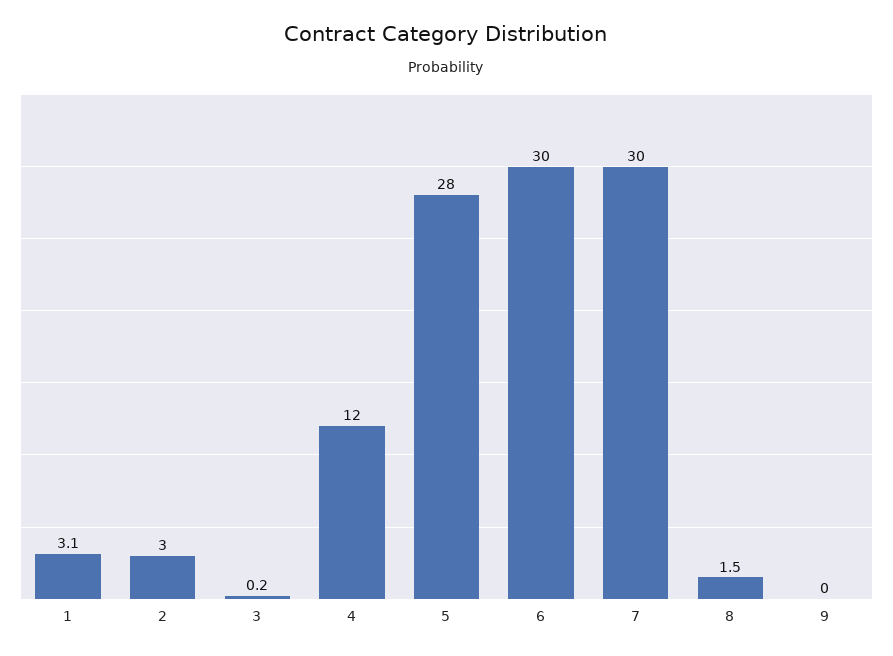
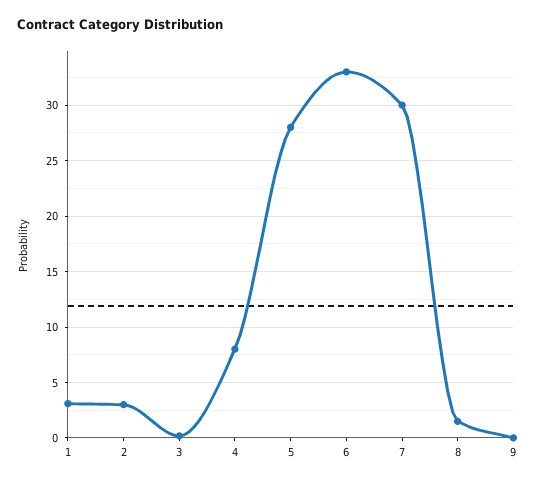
4: 12 -> 8
6: 30 -> 33

